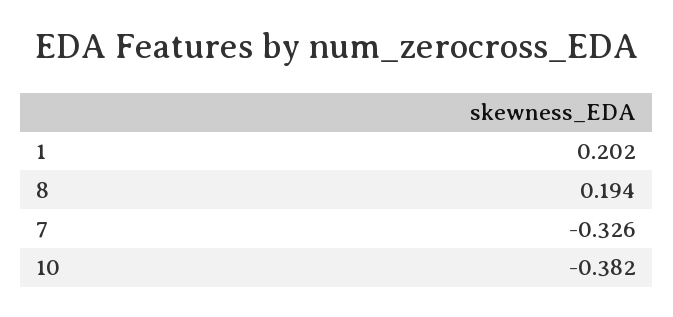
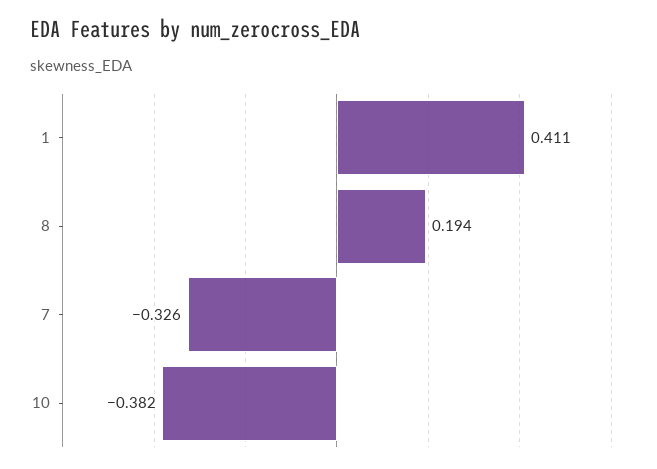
1: 0.202 -> 0.411

